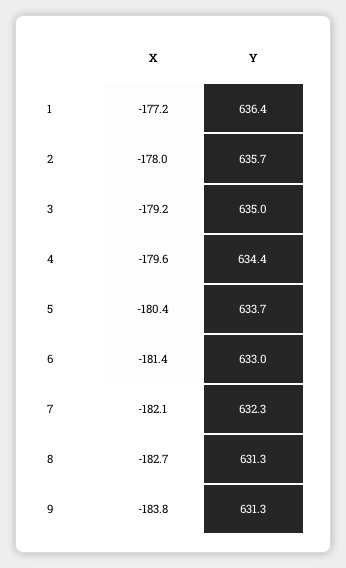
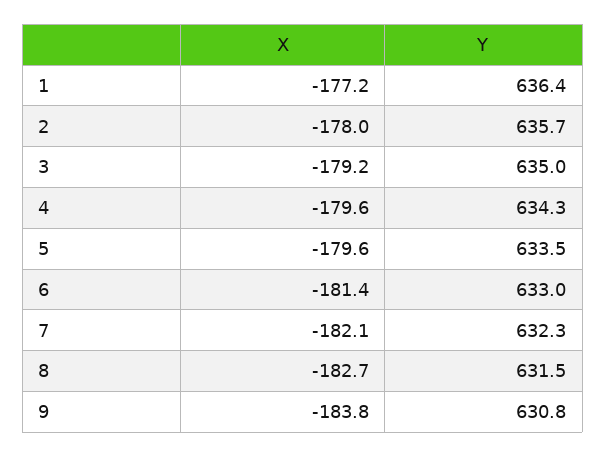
Y, 4: 634.4 -> 634.3
X, 5: -180.4 -> -179.6
Y, 5: 633.7 -> 633.5
Y, 8: 631.3 -> 631.5
Y, 9: 631.3 -> 630.8

